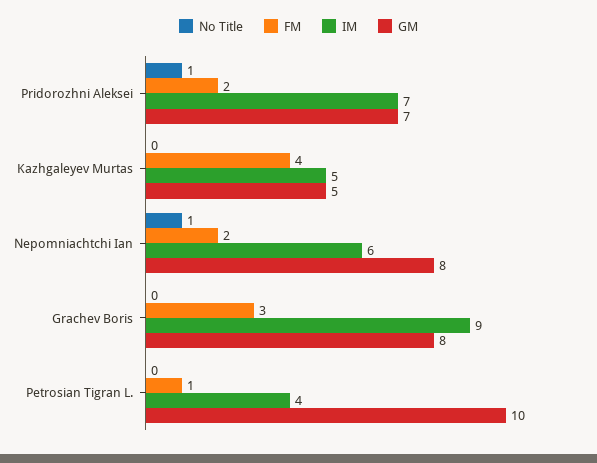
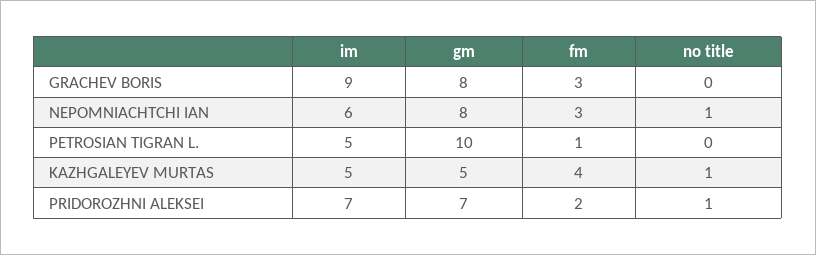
No Title, Kazhgaleyev Murtas: 0 -> 1
FM, Nepomniachtchi Ian: 2 -> 3
IM, Petrosian Tigran L.: 4 -> 5

